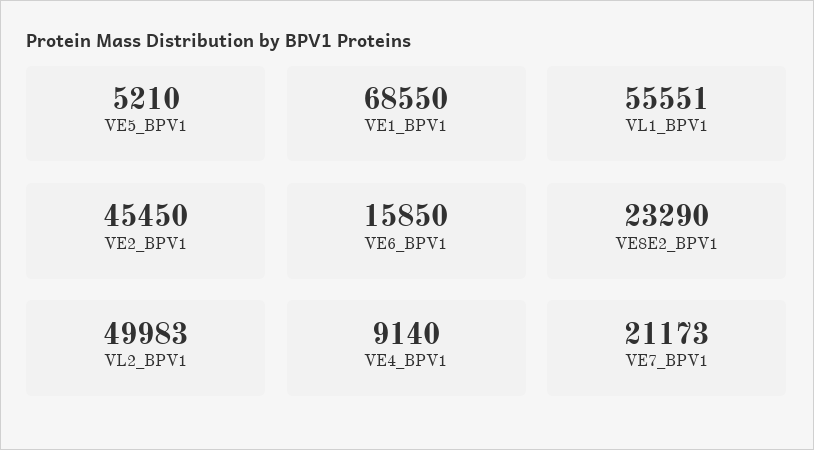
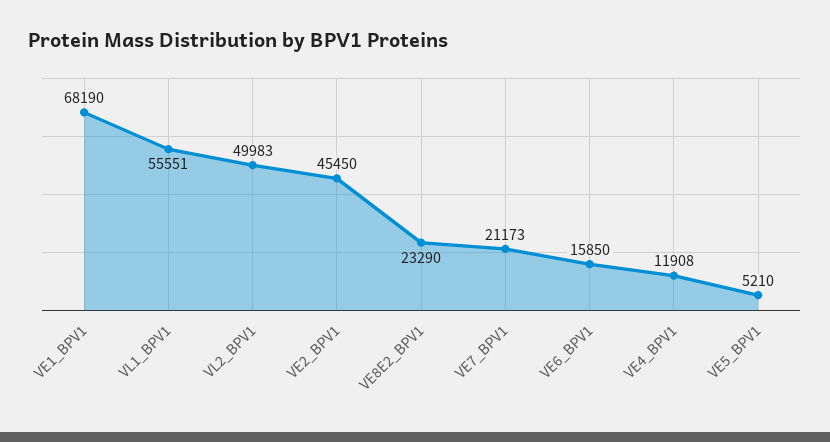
VE1_BPV1: 68550 -> 68190
VE4_BPV1: 9140 -> 11908

